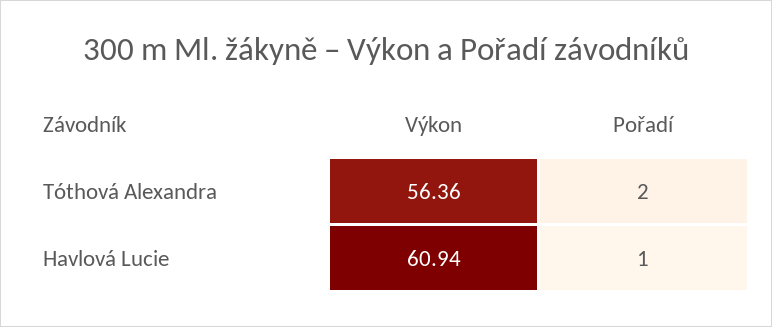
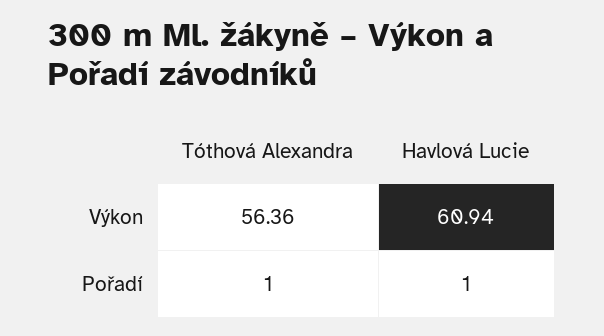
Pořadí, Tóthová Alexandra: 2 -> 1

